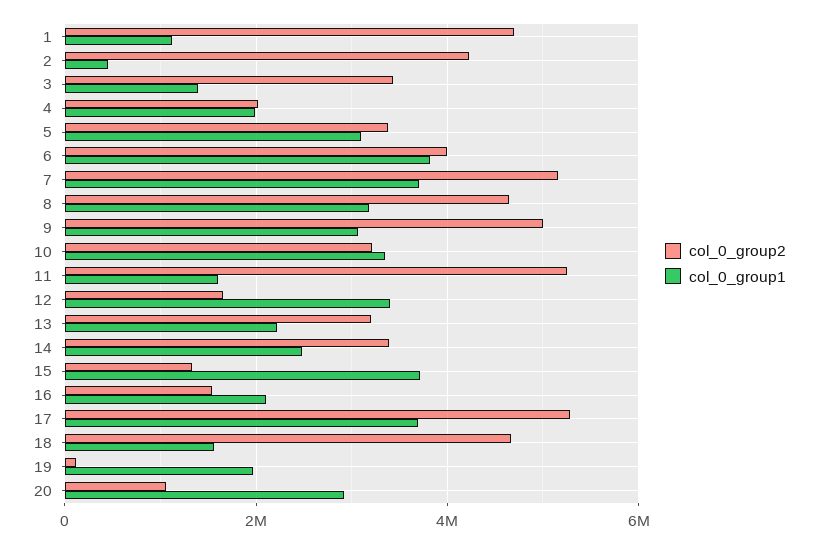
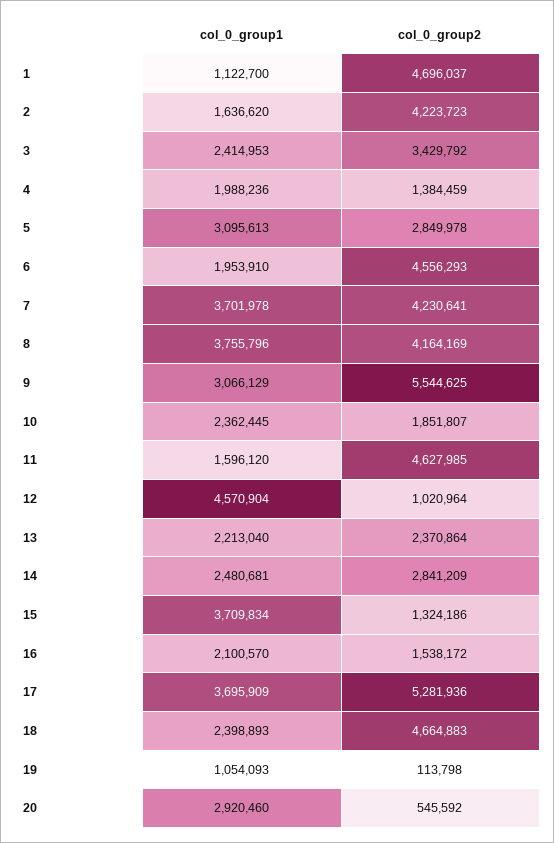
col_0_group1, 2: 400000 -> 1636620
col_0_group1, 3: 1400000 -> 2414953
col_0_group2, 4: 2000000 -> 1384459
col_0_group2, 5: 3400000 -> 2849978
col_0_group2, 6: 4000000 -> 4556293
col_0_group1, 6: 3800000 -> 1953910
col_0_group2, 7: 5200000 -> 4230641
col_0_group2, 8: 4600000 -> 4164169
col_0_group1, 8: 3200000 -> 3755796
col_0_group2, 9: 5000000 -> 5544625
col_0_group2, 10: 3200000 -> 1851807
col_0_group1, 10: 3400000 -> 2362445
col_0_group2, 11: 5200000 -> 4627985
col_0_group2, 12: 1600000 -> 1020964
col_0_group1, 12: 3400000 -> 4570904
col_0_group2, 13: 3200000 -> 2370864
col_0_group2, 14: 3400000 -> 2841209
col_0_group1, 18: 1600000 -> 2398893
col_0_group1, 19: 2000000 -> 1054093
col_0_group2, 20: 1000000 -> 545592

